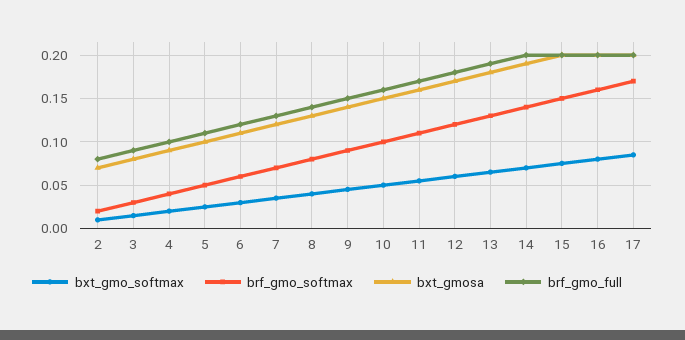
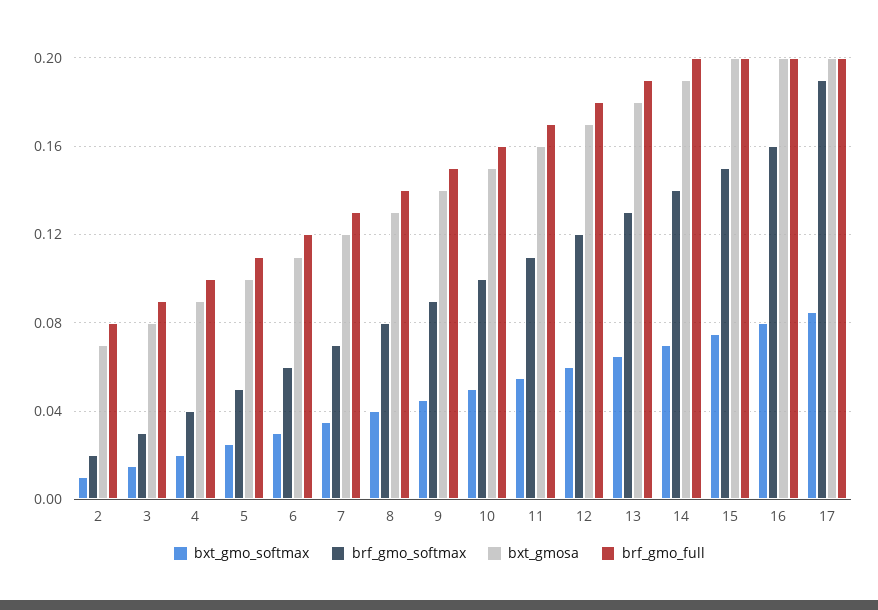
brf_gmo_softmax, 17: 0.17 -> 0.19

